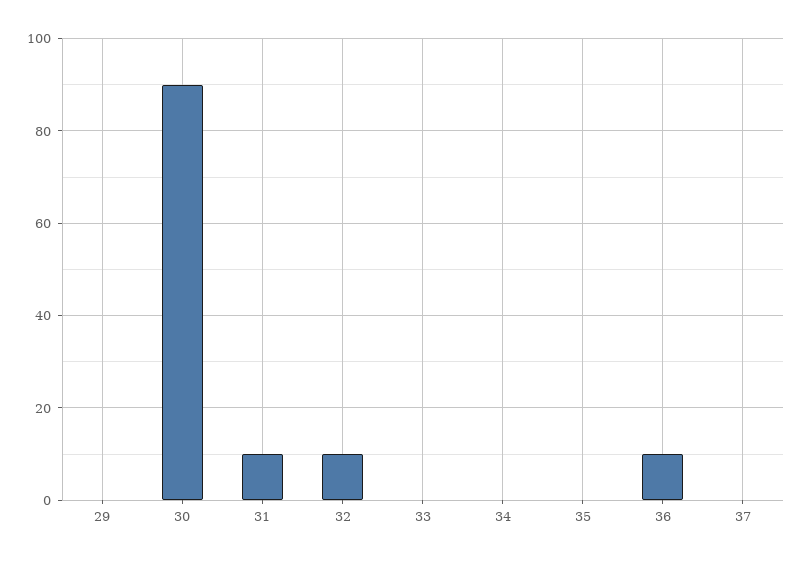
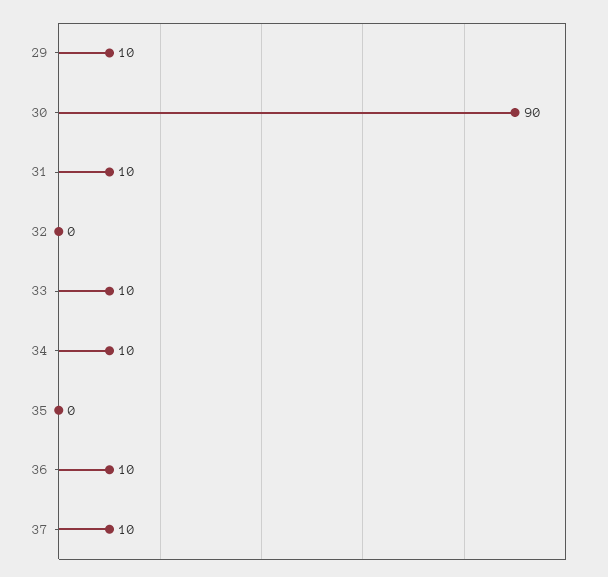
29: 0 -> 10
32: 10 -> 0
33: 0 -> 10
34: 0 -> 10
37: 0 -> 10

